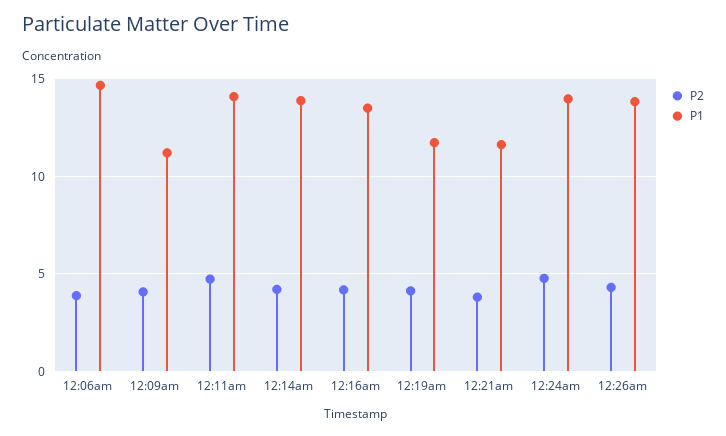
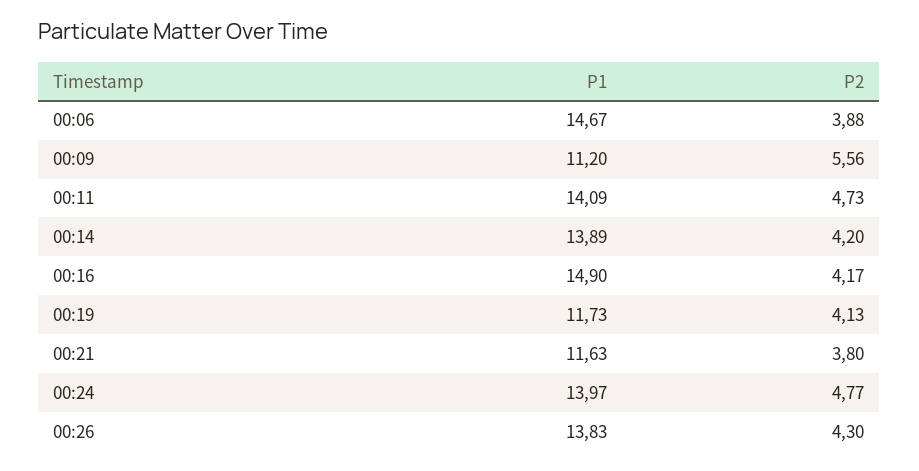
P2, 12:09am: 4 -> 5.56
P1, 12:16am: 13.5 -> 14.9

